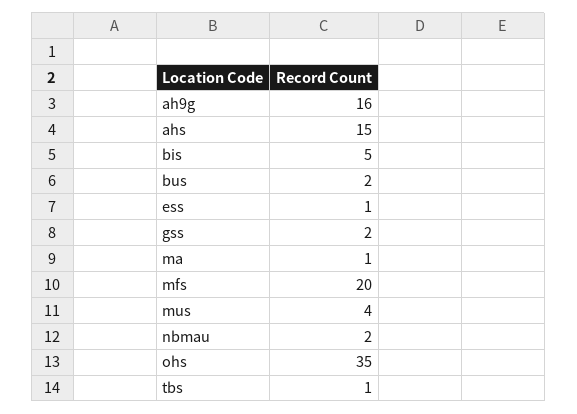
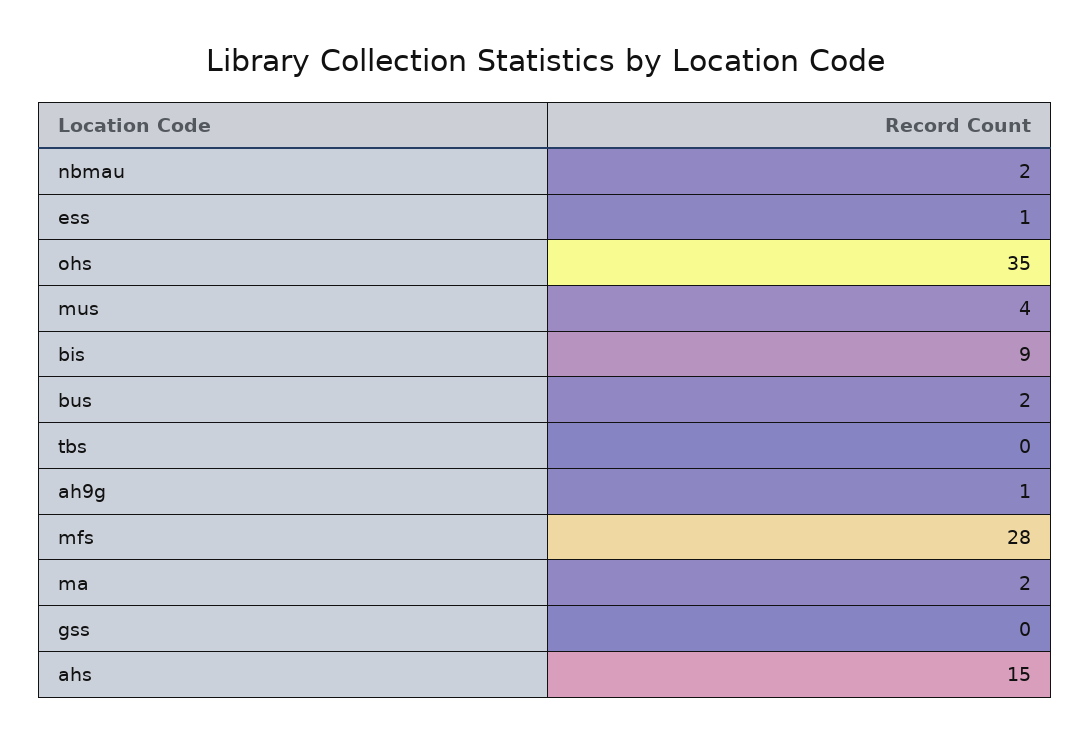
ah9g: 16 -> 1
bis: 5 -> 9
gss: 2 -> 0
ma: 1 -> 2
mfs: 20 -> 28
tbs: 1 -> 0

